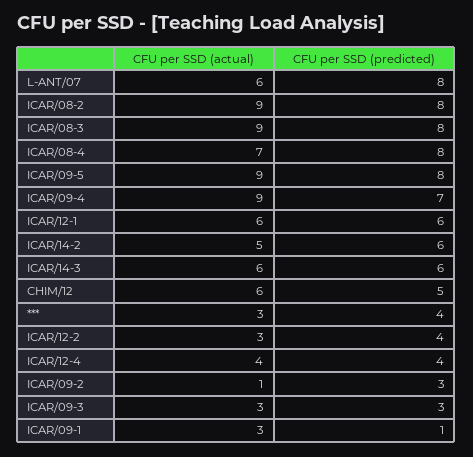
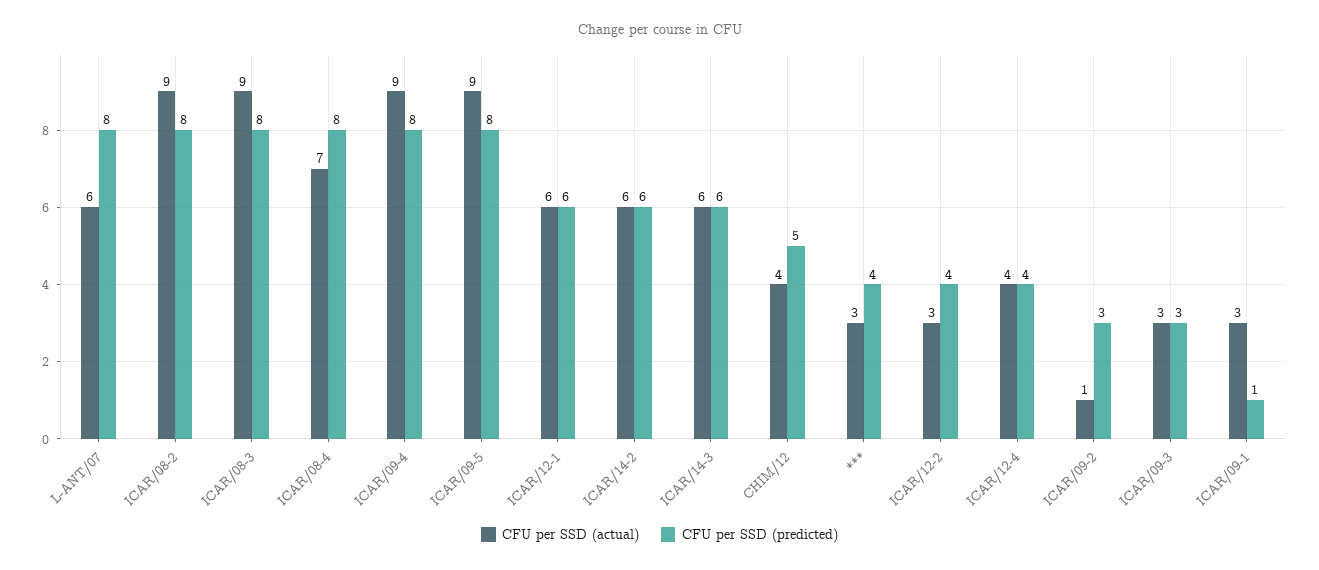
CFU per SSD (predicted), ICAR/09-4: 7 -> 8
CFU per SSD (actual), ICAR/14-2: 5 -> 6
CFU per SSD (actual), CHIM/12: 6 -> 4

